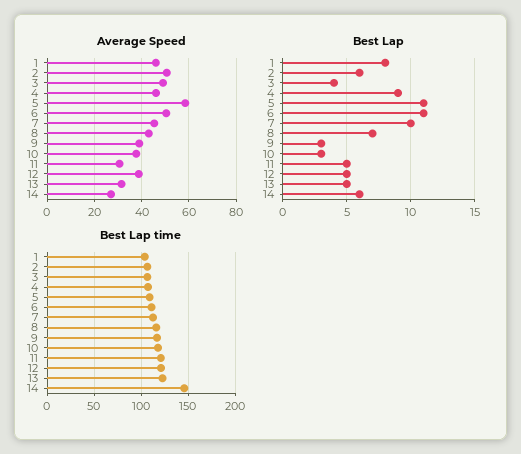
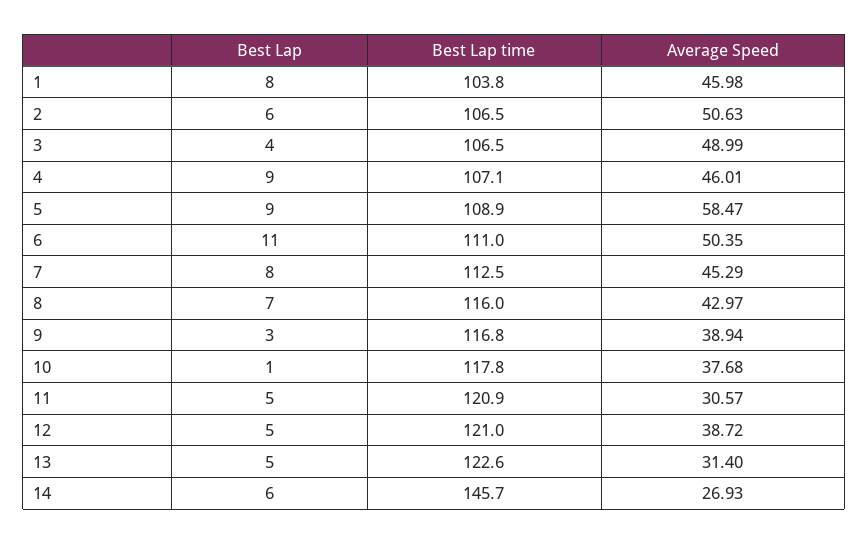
Best Lap, 5: 11 -> 9
Best Lap, 7: 10 -> 8
Best Lap, 10: 3 -> 1

